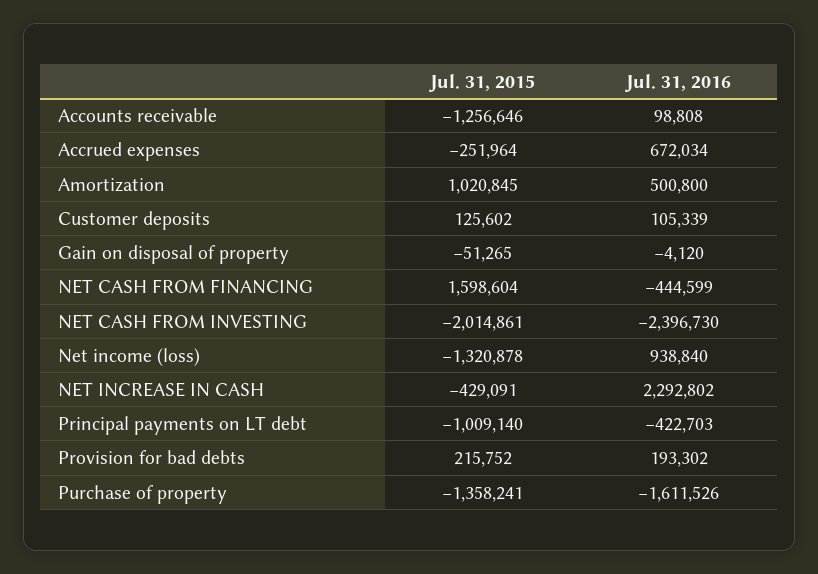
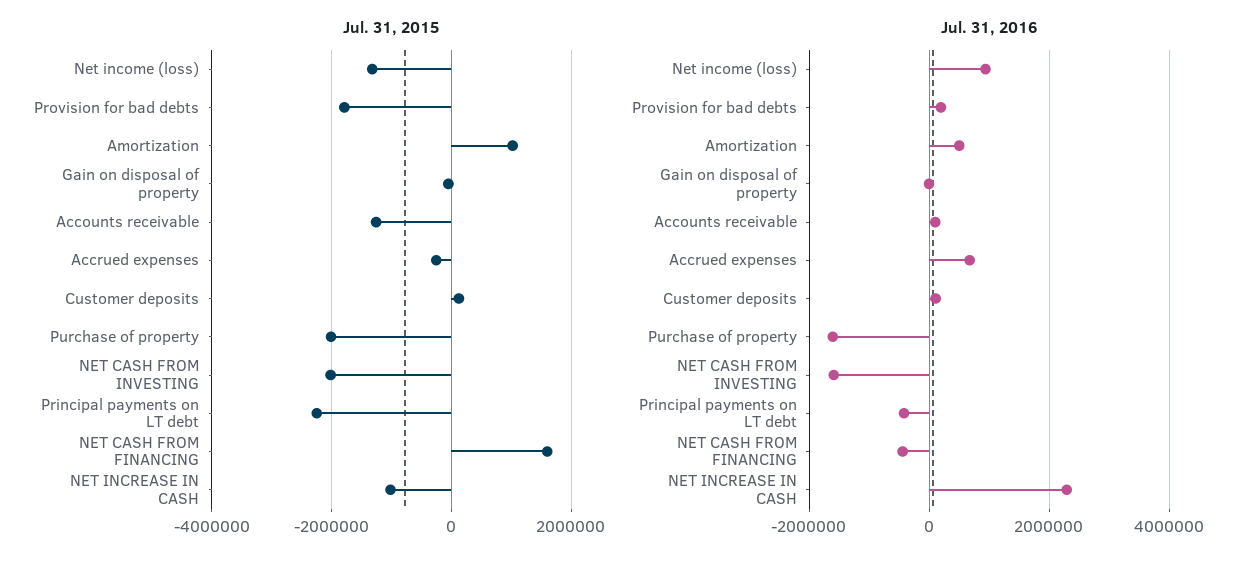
Jul. 31, 2016, NET CASH FROM INVESTING: -2396730 -> -1600000
Jul. 31, 2015, NET INCREASE IN CASH: -429091 -> -1000000
Jul. 31, 2015, Principal payments on LT debt: -1009140 -> -2200000
Jul. 31, 2015, Provision for bad debts: 215752 -> -1800000
Jul. 31, 2015, Purchase of property: -1358241 -> -2000000

